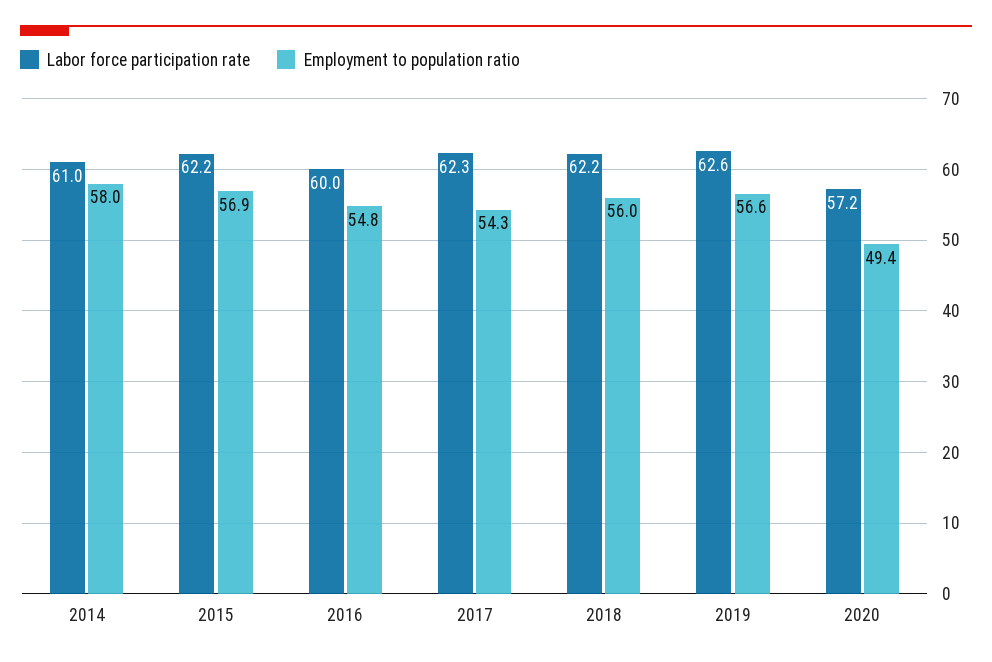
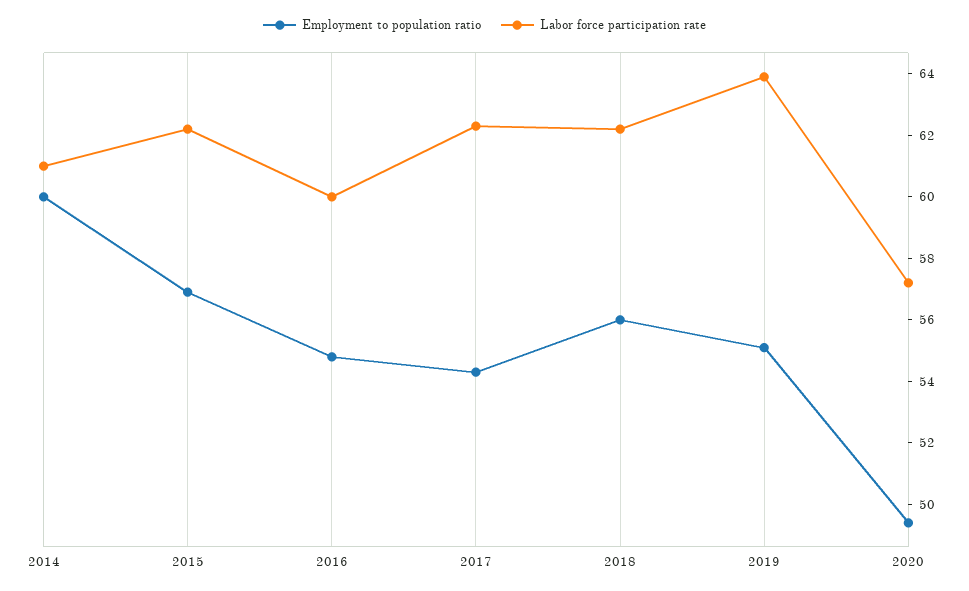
Employment to population ratio, 2014: 58 -> 60
Labor force participation rate, 2019: 62.6 -> 64
Employment to population ratio, 2019: 56.6 -> 55

